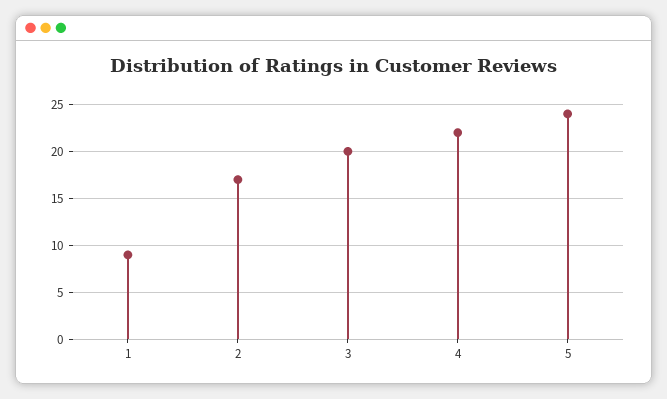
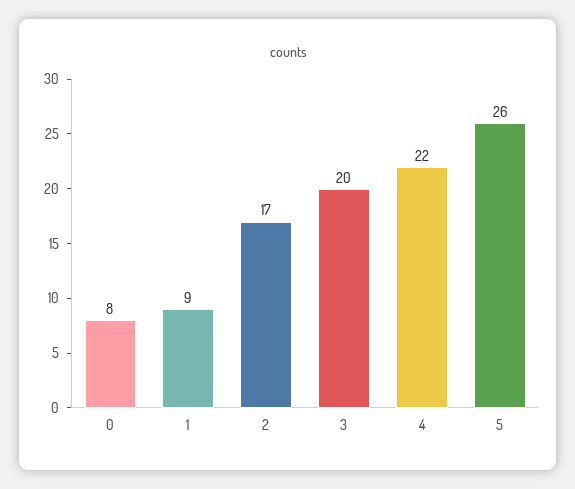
5: 24 -> 26
0: none -> 8

